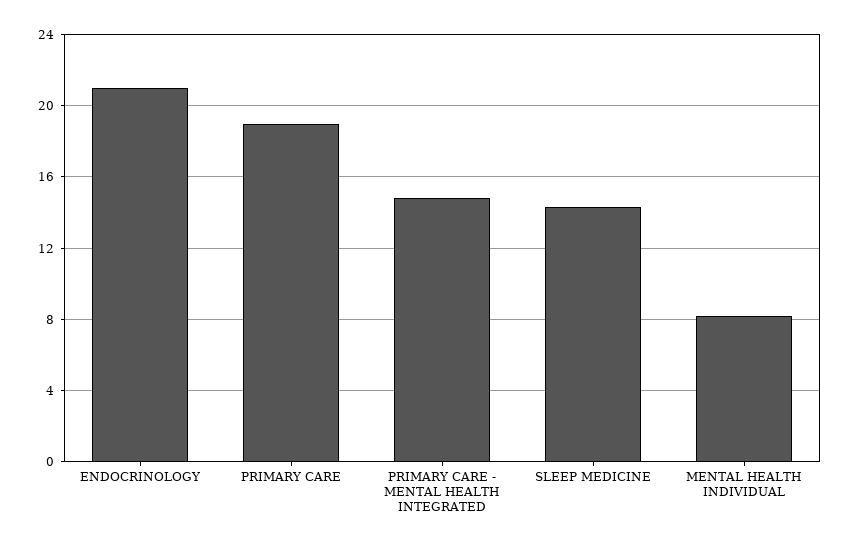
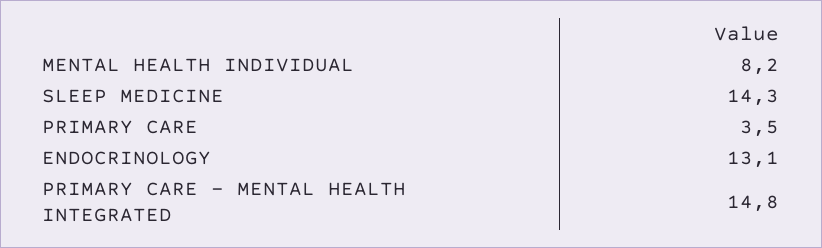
ENDOCRINOLOGY: 21 -> 13.1
PRIMARY CARE: 19 -> 3.5

